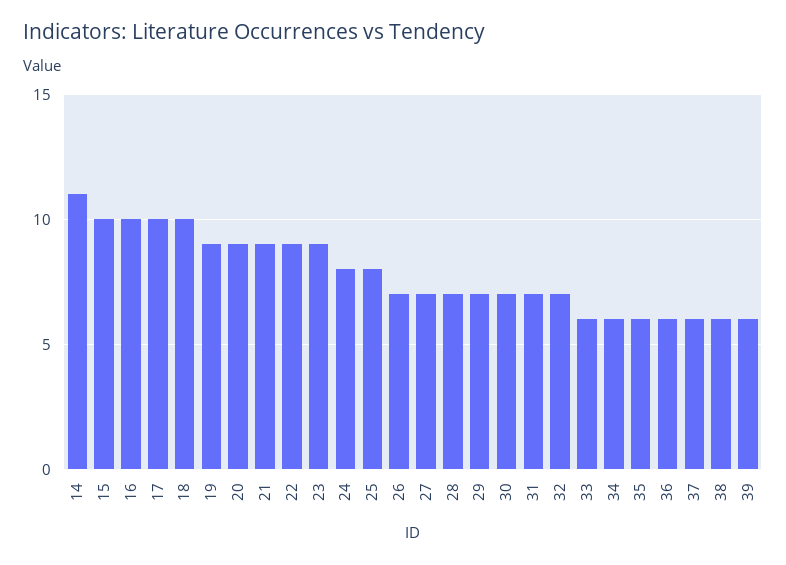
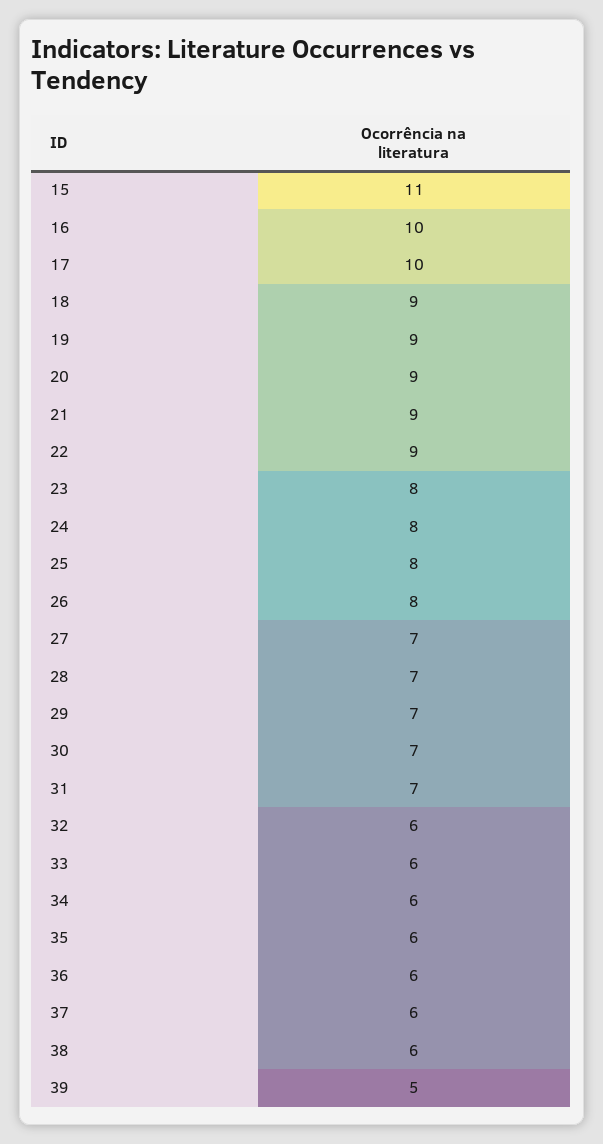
14: 11 -> none
15: 10 -> 11
18: 10 -> 9
23: 9 -> 8
26: 7 -> 8
32: 7 -> 6
39: 6 -> 5

